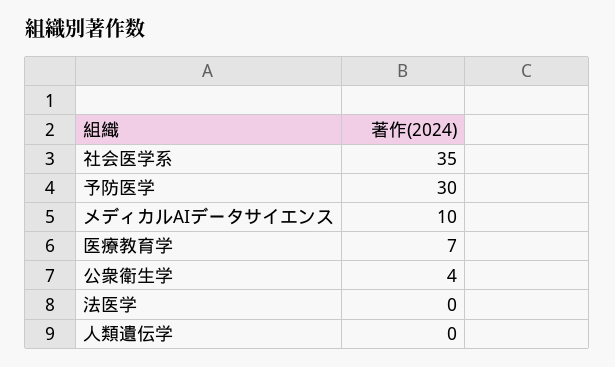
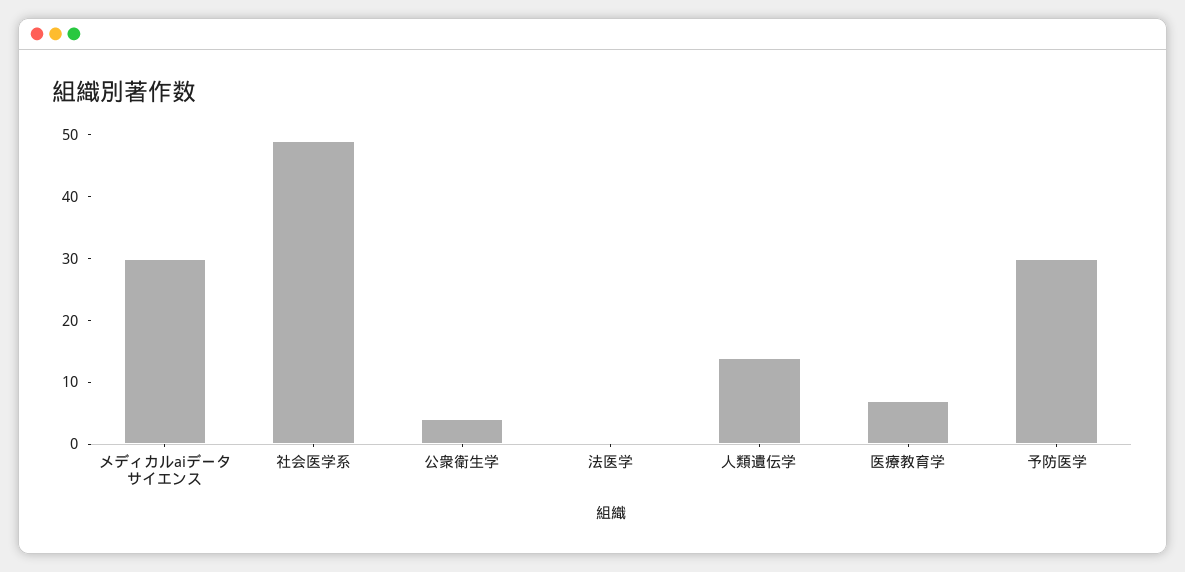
社会医学系: 35 -> 50
メディカルAIデータサイエンス: 10 -> 30
人類遺伝学: 0 -> 15

